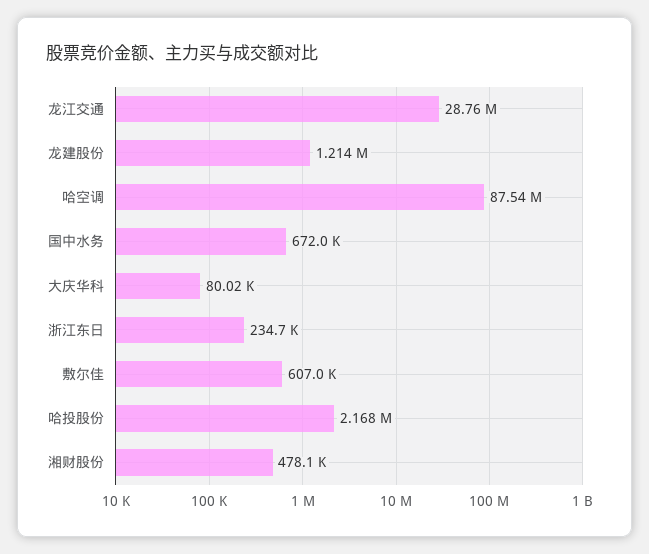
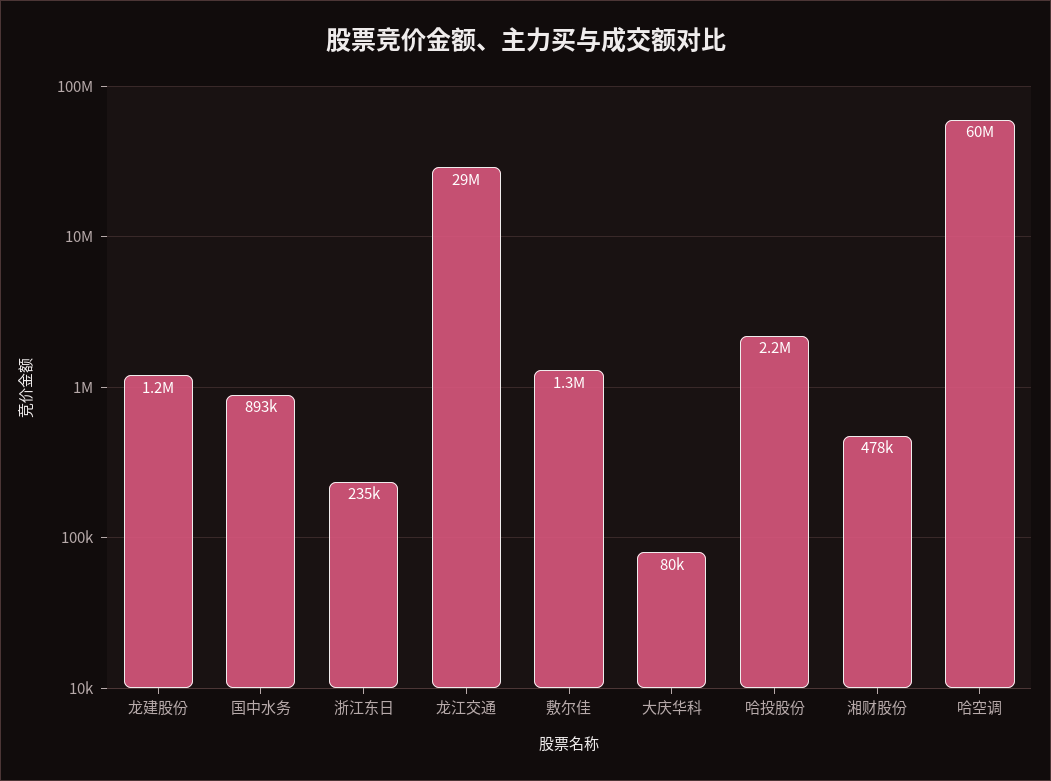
哈空调: 87540000 -> 60000000
国中水务: 672000 -> 893000
敷尔佳: 607000 -> 1300000

